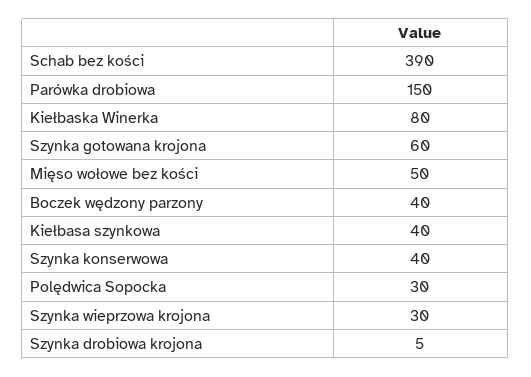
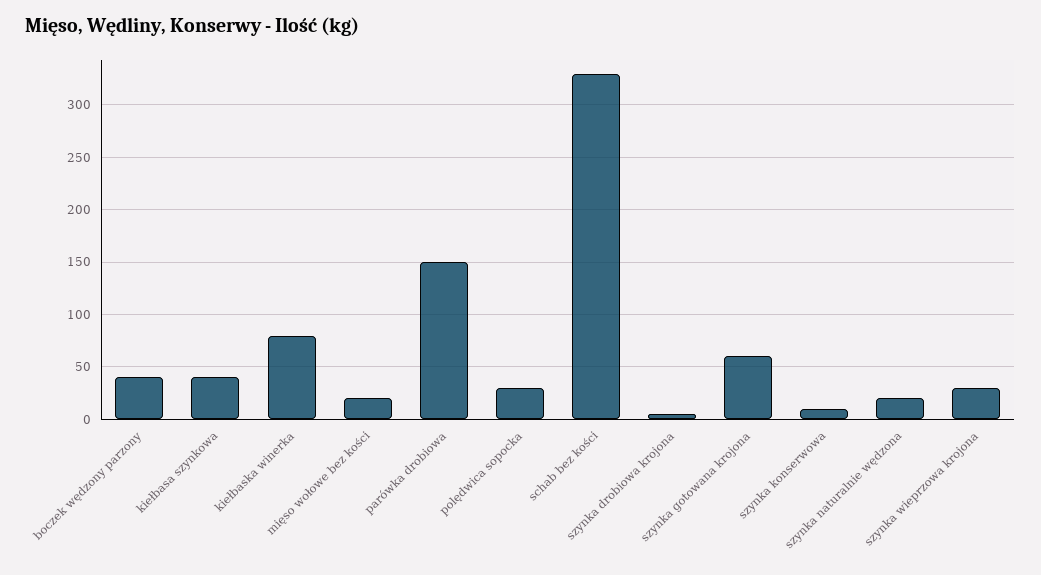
Schab bez kości: 390 -> 330
Mięso wołowe bez kości: 50 -> 20
Szynka konserwowa: 40 -> 10
szynka naturalnie wędzona: none -> 20

